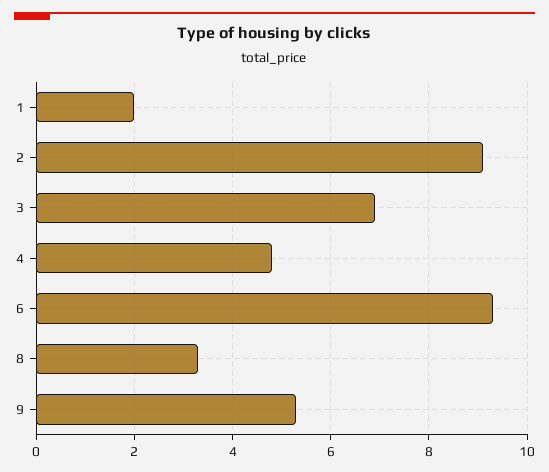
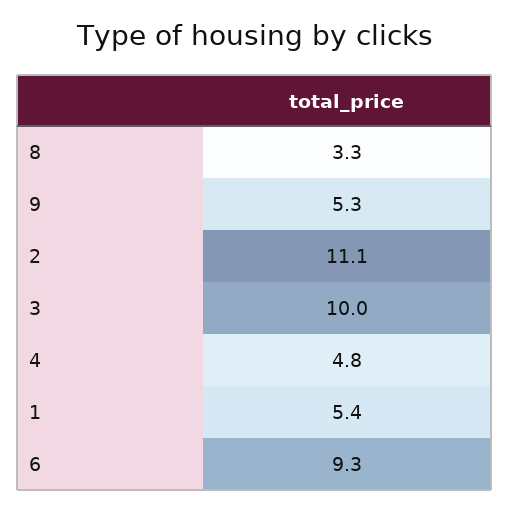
1: 2 -> 5.4
2: 9 -> 11.1
3: 7 -> 10

